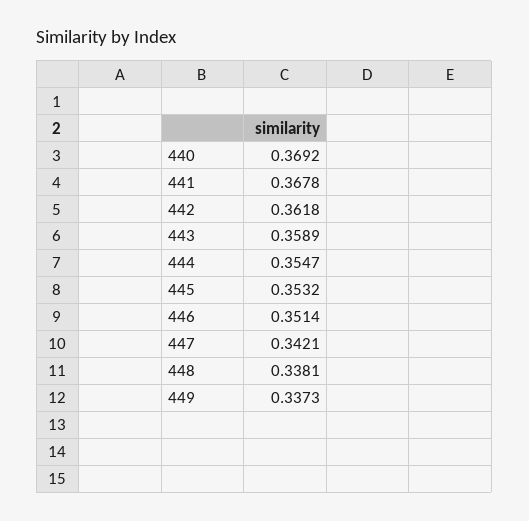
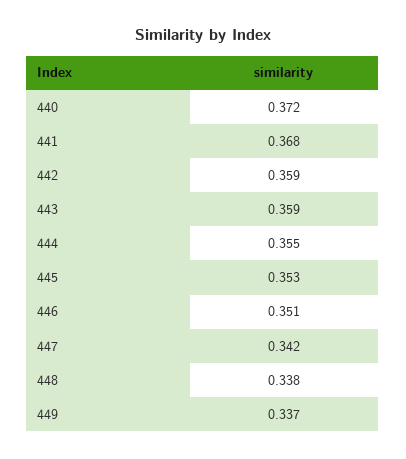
440: 0.3692 -> 0.372
442: 0.3618 -> 0.359

